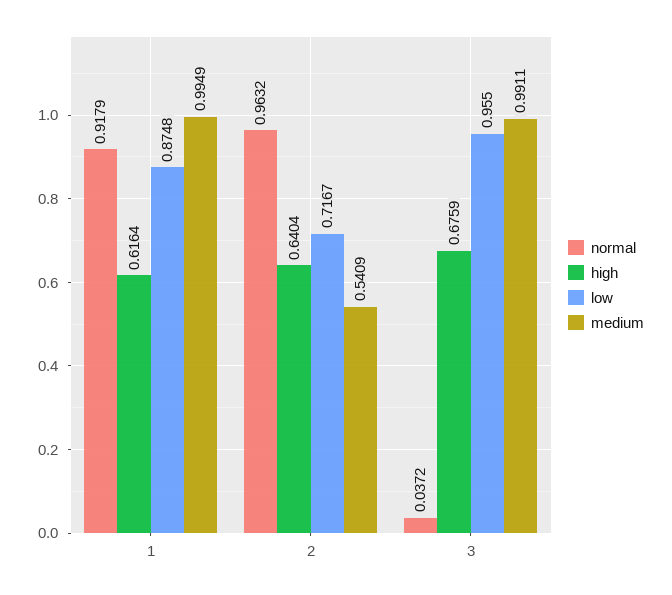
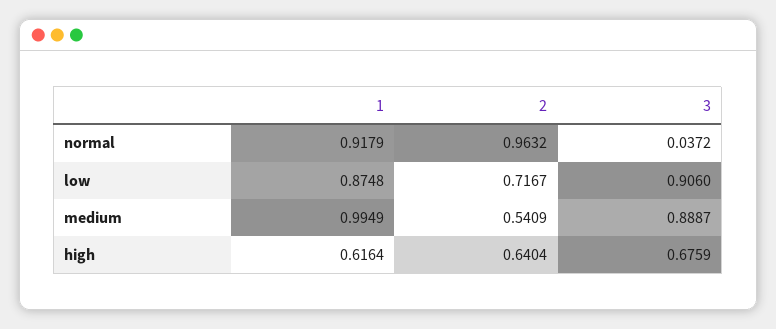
low, 3: 0.955 -> 0.906
medium, 3: 0.9911 -> 0.8887

